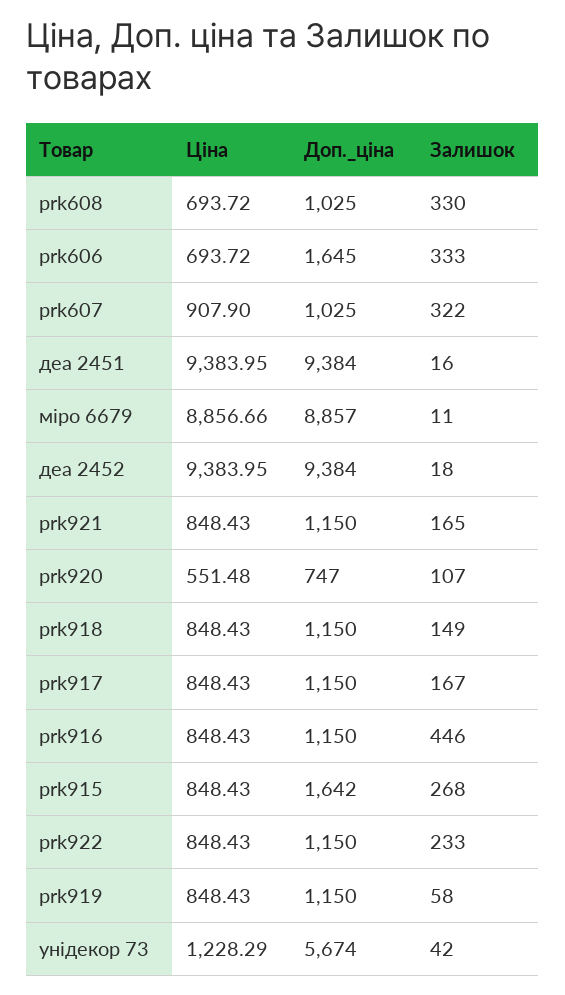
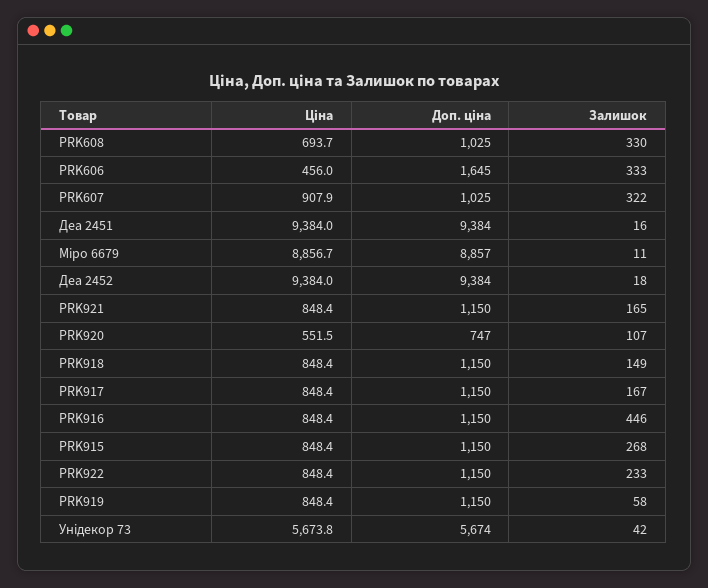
Ціна, prk606: 693.72 -> 456
Доп._ціна, prk915: 1642 -> 1150
Ціна, унідекор 73: 1228.29 -> 5673.8

